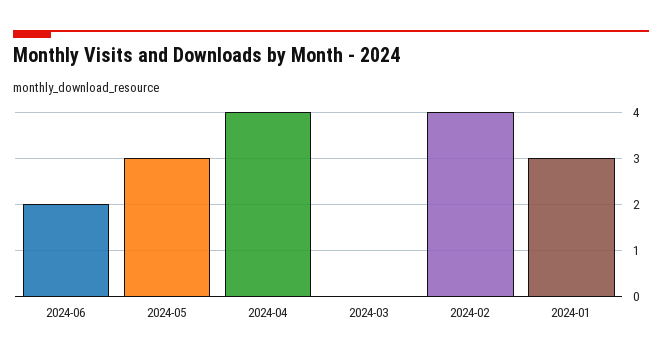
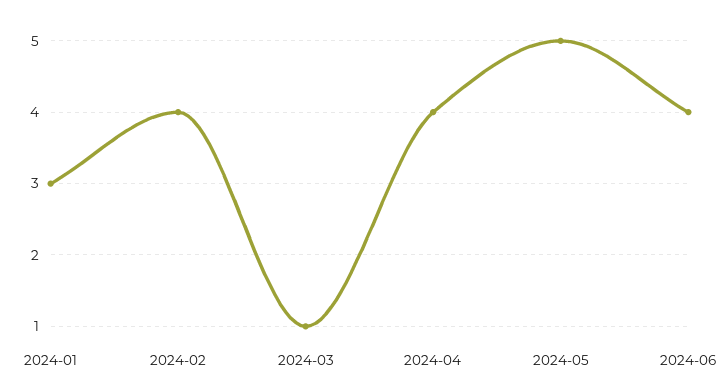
2024-06: 2 -> 4
2024-05: 3 -> 5
2024-03: 0 -> 1

